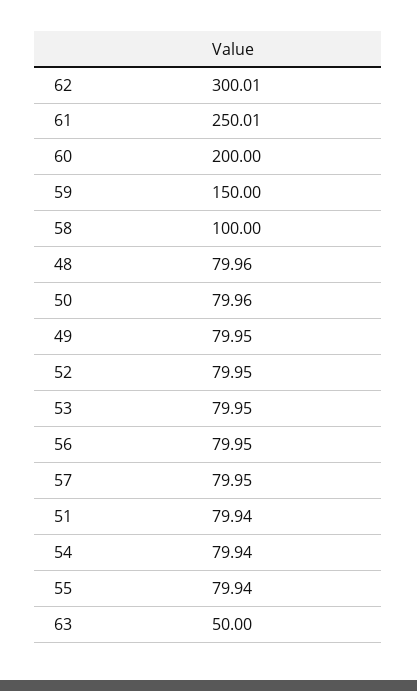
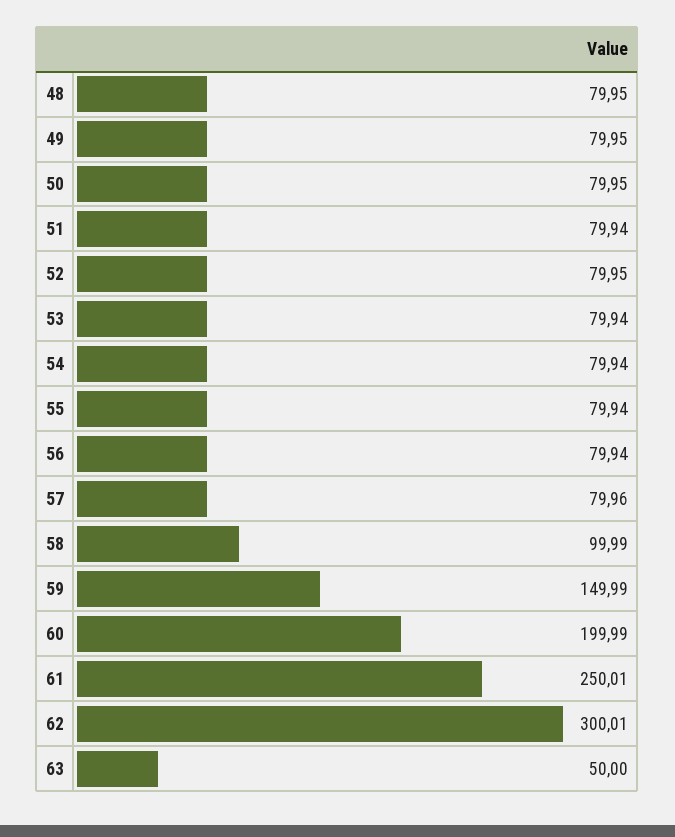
60: 200 -> 199.99
59: 150 -> 149.99
58: 100 -> 99.99
48: 79.96 -> 79.95
50: 79.96 -> 79.95
53: 79.95 -> 79.94
56: 79.95 -> 79.94
57: 79.95 -> 79.96

